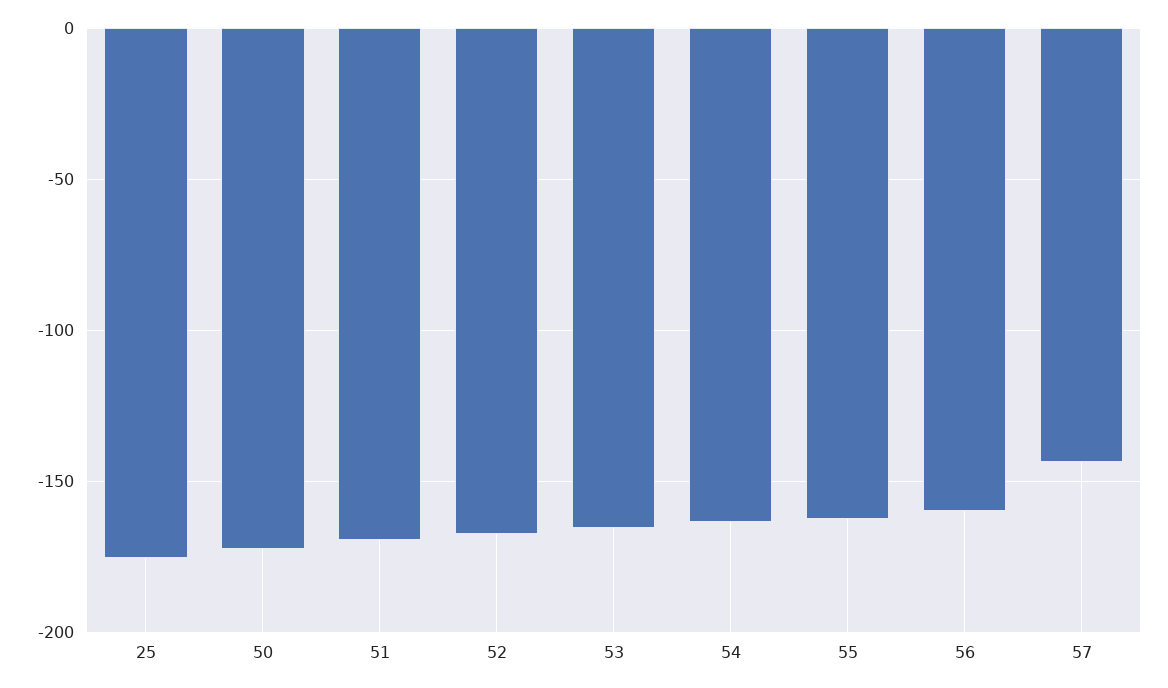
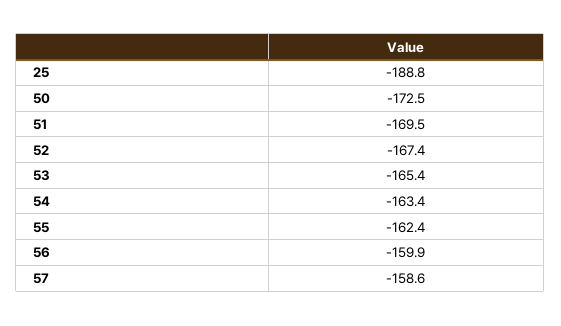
25: -175 -> -188.8
57: -145 -> -158.6

